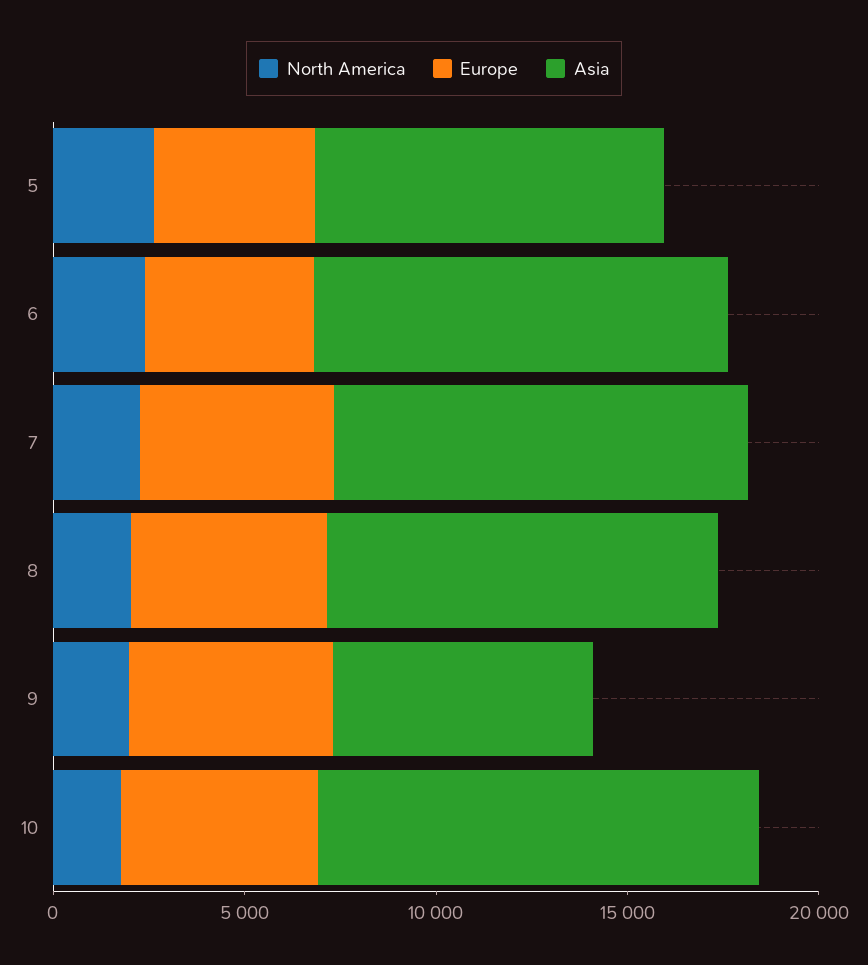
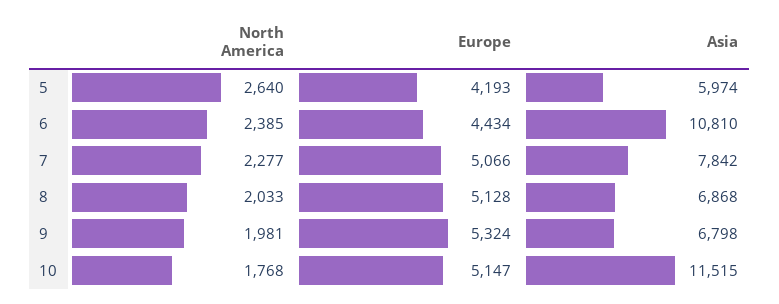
Asia, 5: 9000 -> 5974
Asia, 7: 11000 -> 7842
Asia, 8: 10000 -> 6868

